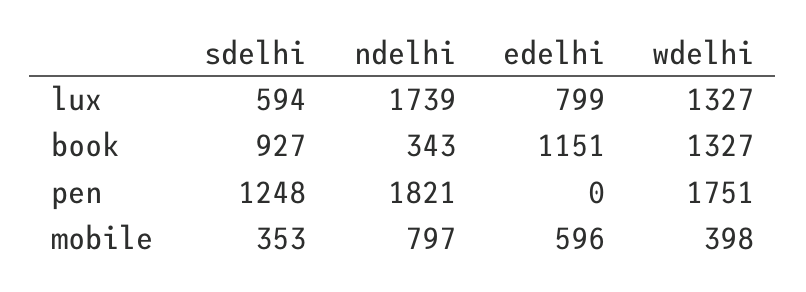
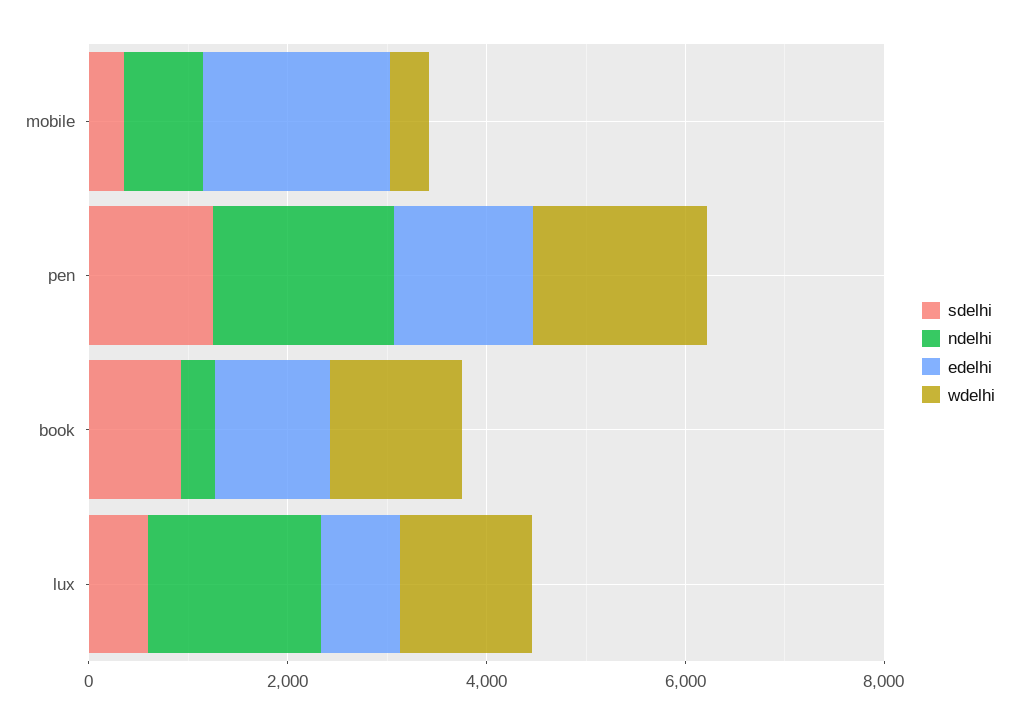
edelhi, pen: 0 -> 1500
edelhi, mobile: 596 -> 2000

